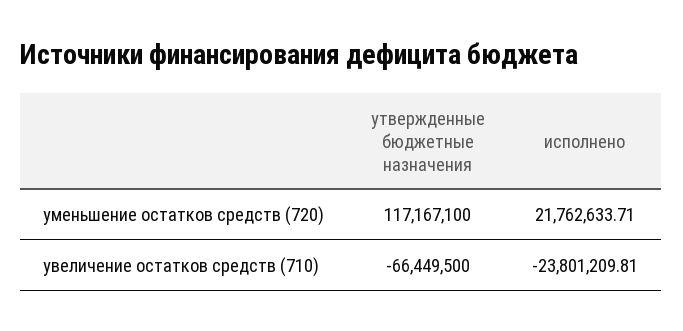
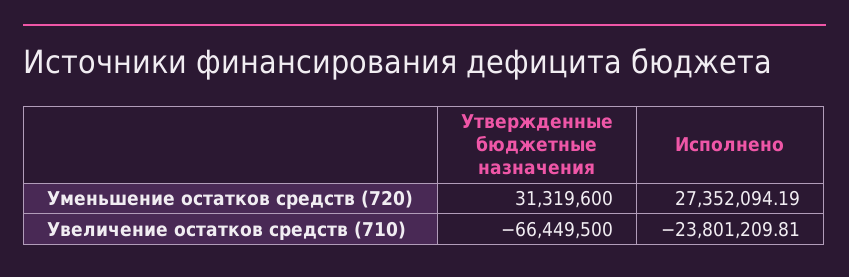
утвержденные бюджетные назначения, уменьшение остатков средств (720): 117167100 -> 31319600
исполнено, уменьшение остатков средств (720): 21762633.71 -> 27352094.19

